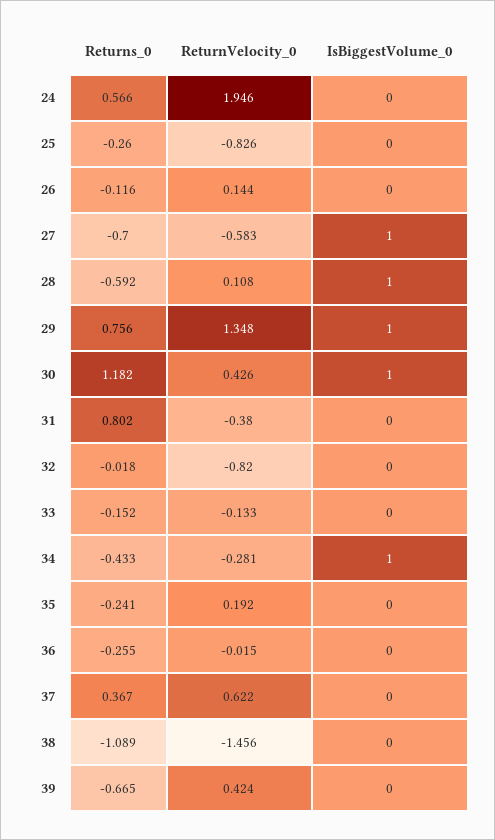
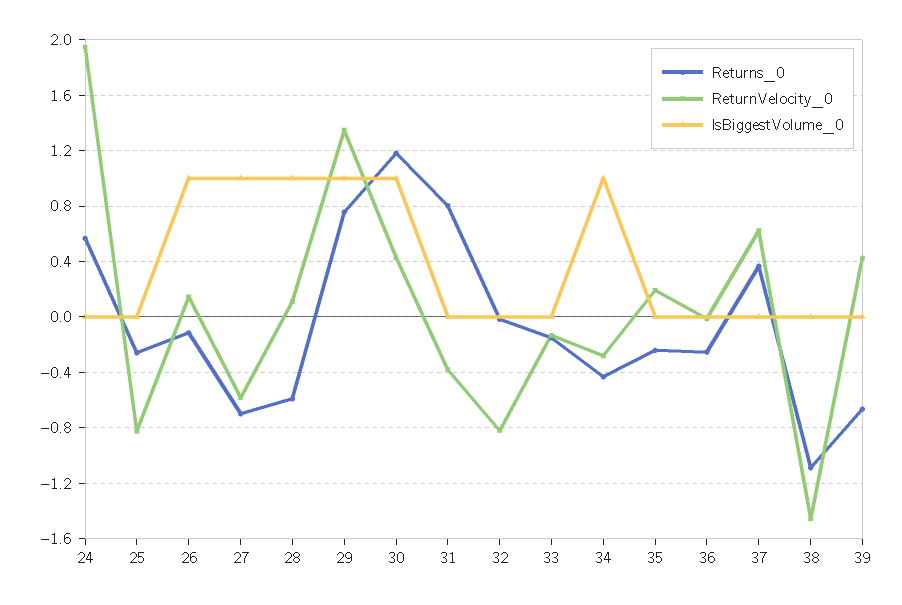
IsBiggestVolume_0, 26: 0 -> 1

